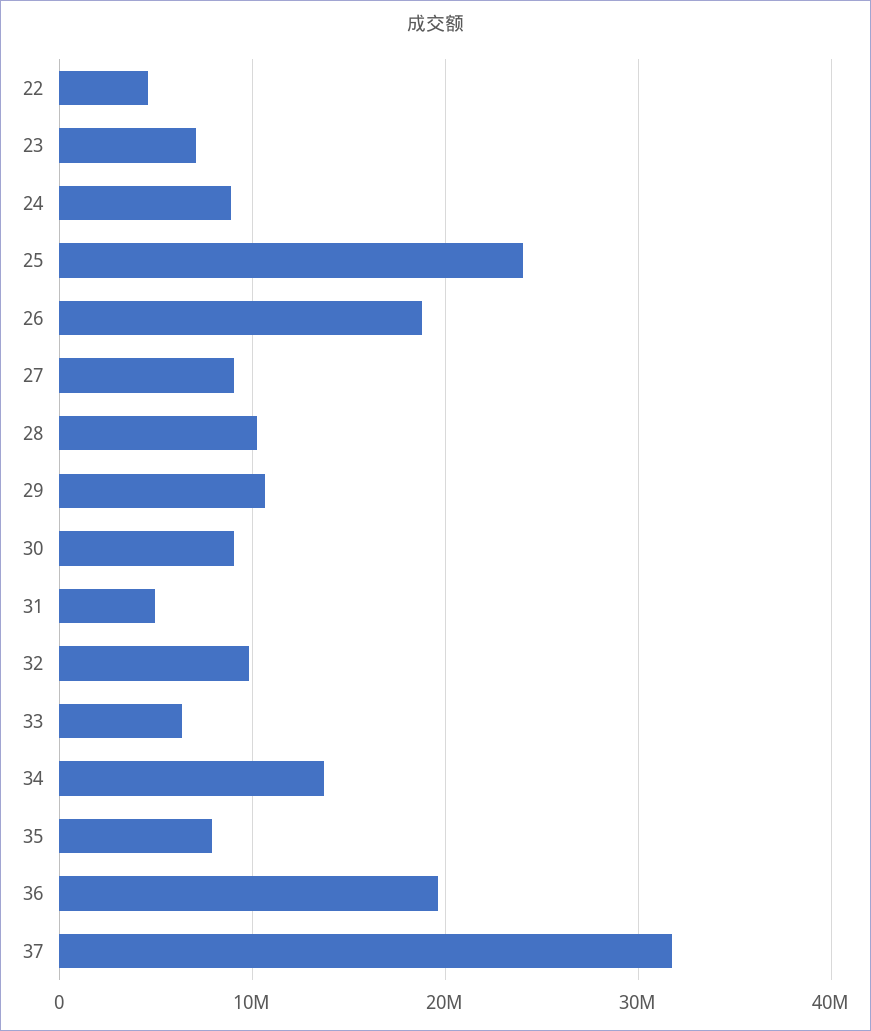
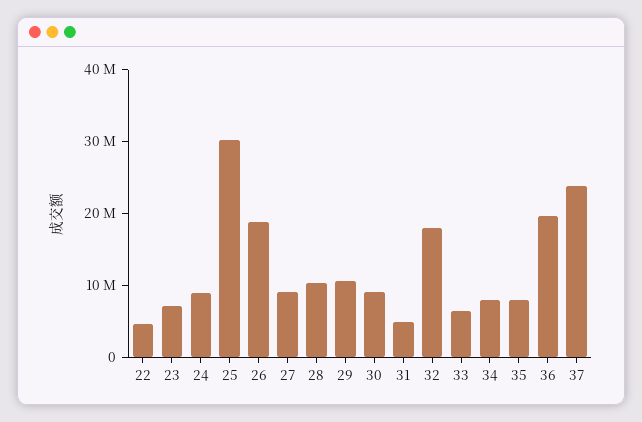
25: 24000000 -> 30000000
32: 10000000 -> 18000000
34: 14000000 -> 8000000
37: 32000000 -> 24000000

